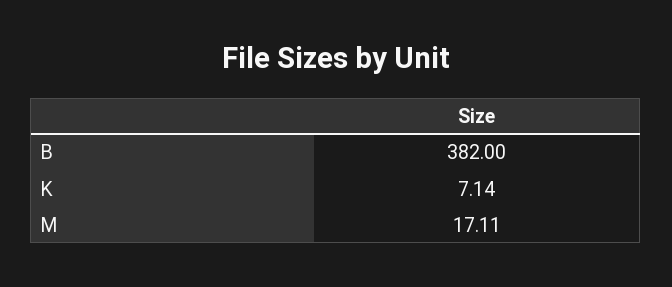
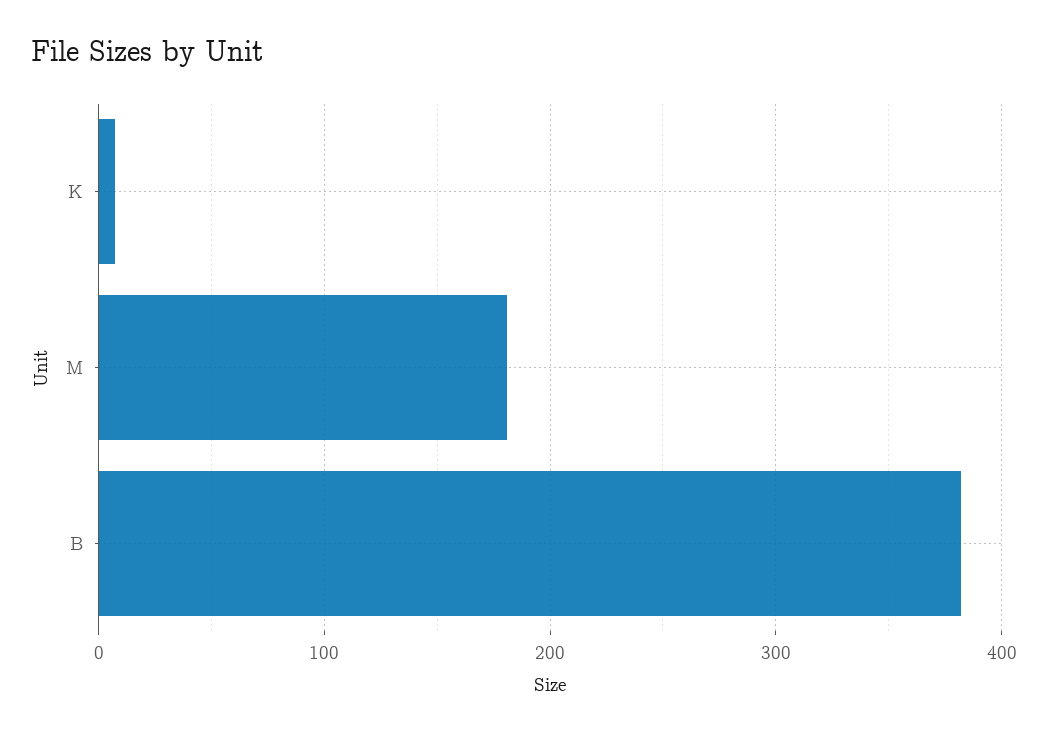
M: 17.11 -> 180

